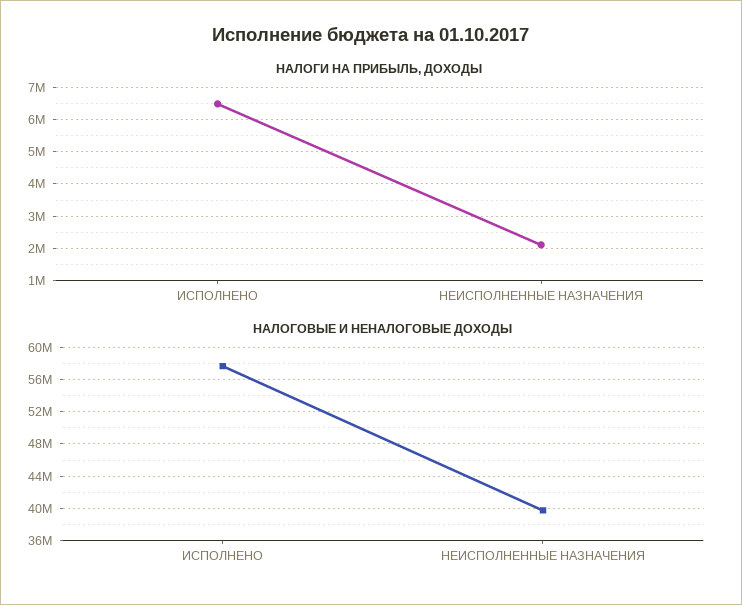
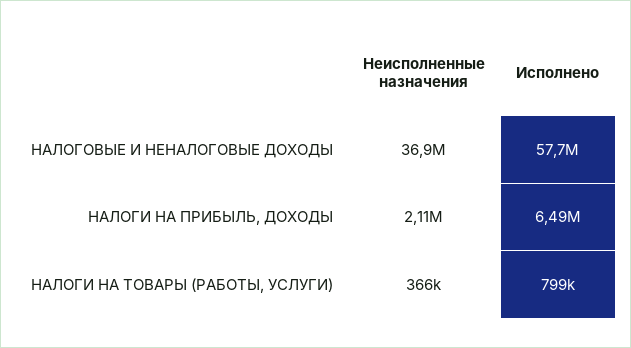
НАЛОГОВЫЕ И НЕНАЛОГОВЫЕ ДОХОДЫ, НЕИСПОЛНЕННЫЕ НАЗНАЧЕНИЯ: 40000000 -> 36900000
НАЛОГИ НА ТОВАРЫ (РАБОТЫ, УСЛУГИ), НЕИСПОЛНЕННЫЕ НАЗНАЧЕНИЯ: none -> 366000
НАЛОГИ НА ТОВАРЫ (РАБОТЫ, УСЛУГИ), ИСПОЛНЕНО: none -> 799000

